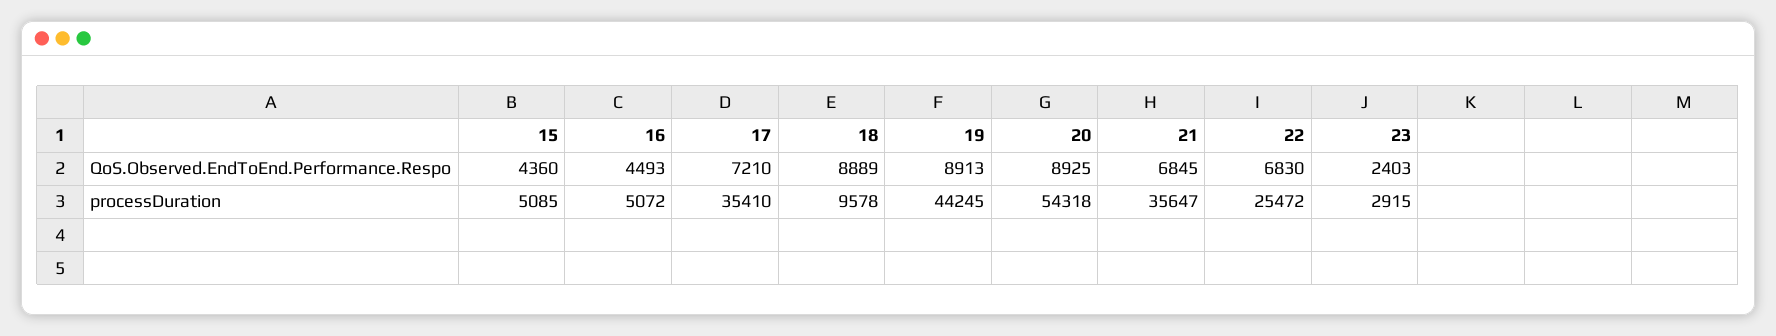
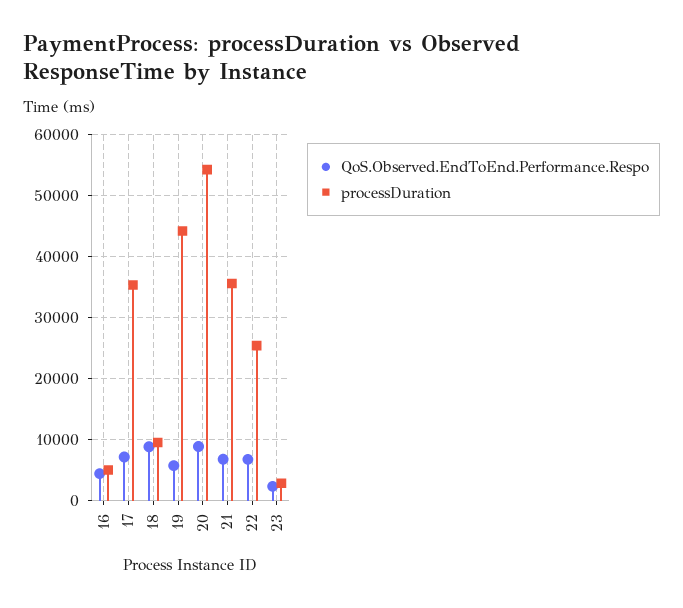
QoS.Observed.EndToEnd.Performance.Respo, 15: 4360 -> none
QoS.Observed.EndToEnd.Performance.Respo, 19: 8913 -> 6000
processDuration, 15: 5085 -> none

